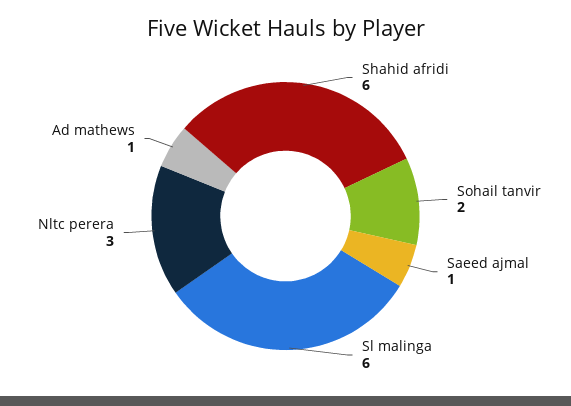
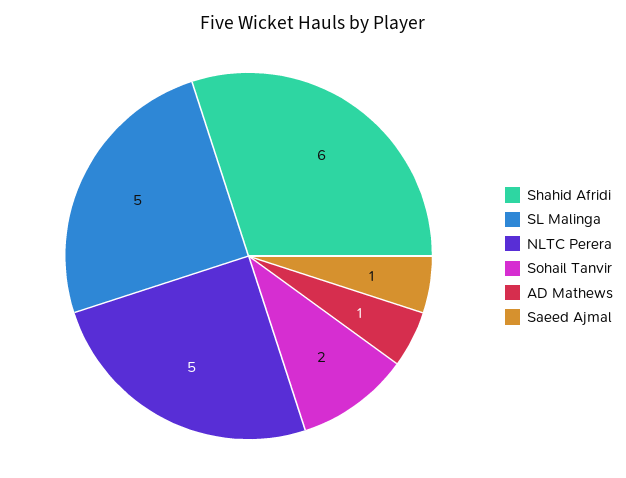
Sl malinga: 6 -> 5
Nltc perera: 3 -> 5

